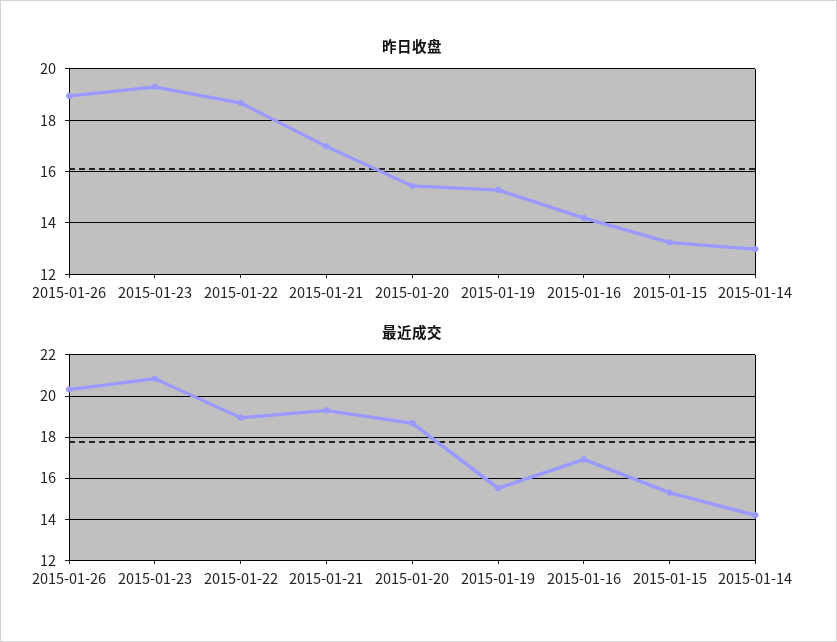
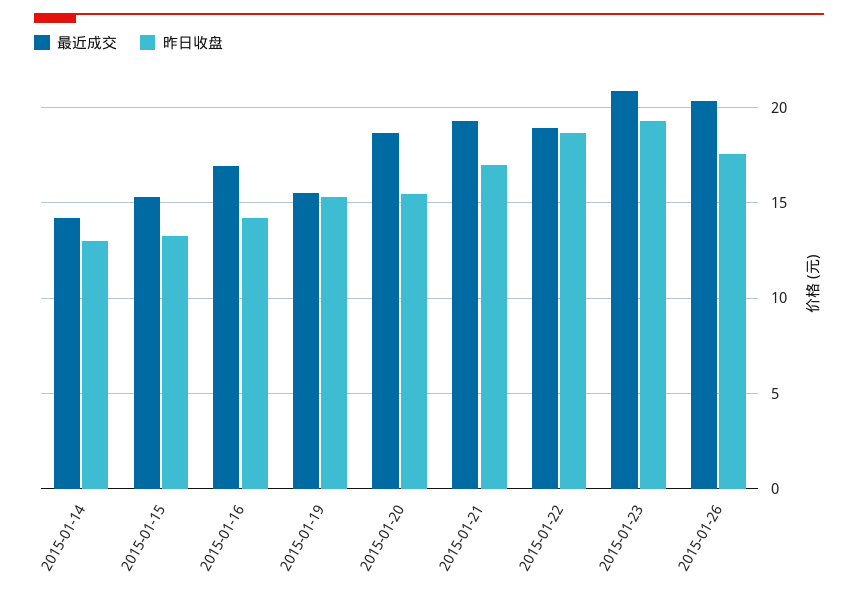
昨日收盘, 2015-01-26: 19 -> 17.5

